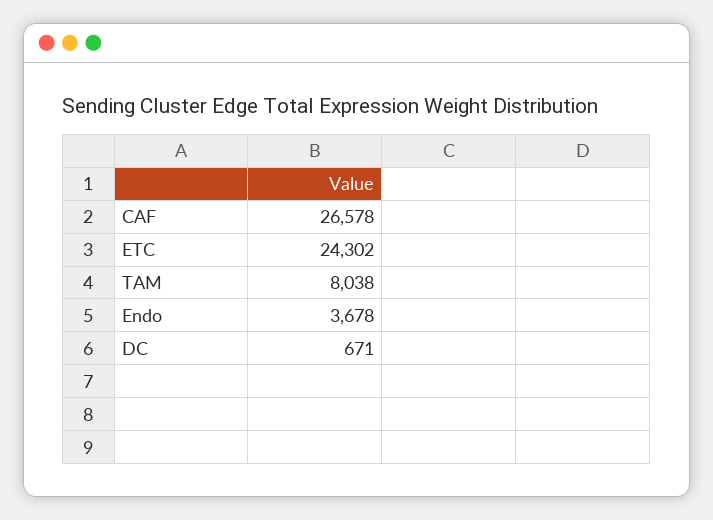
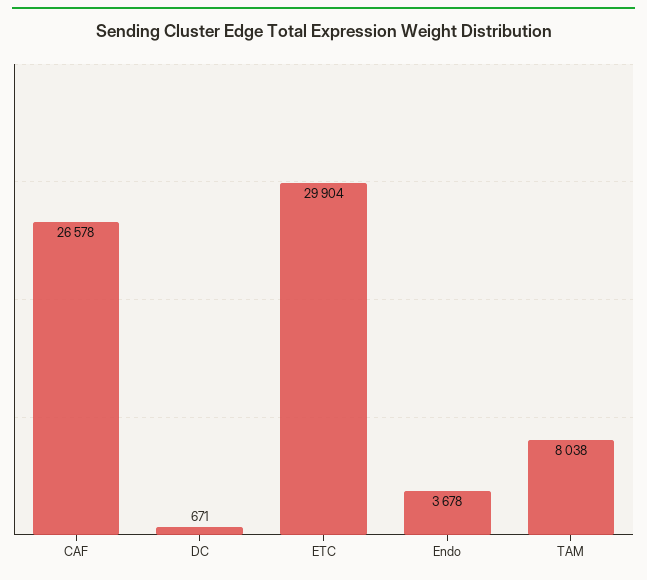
ETC: 24302 -> 29904

